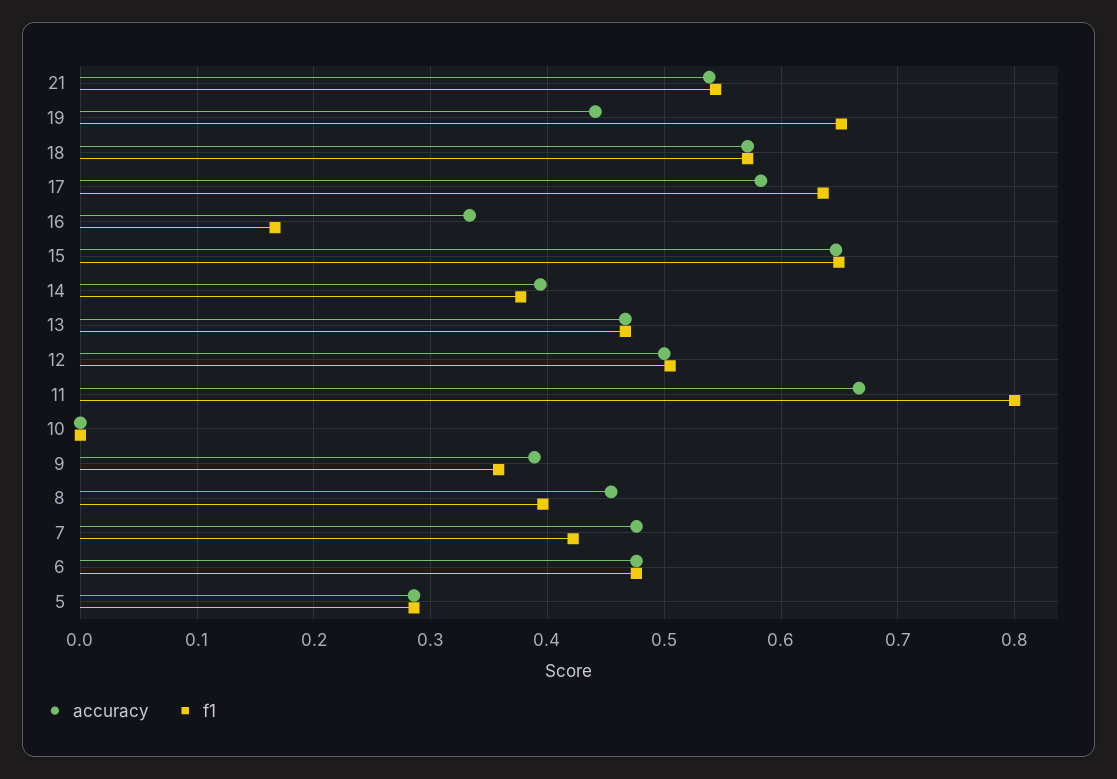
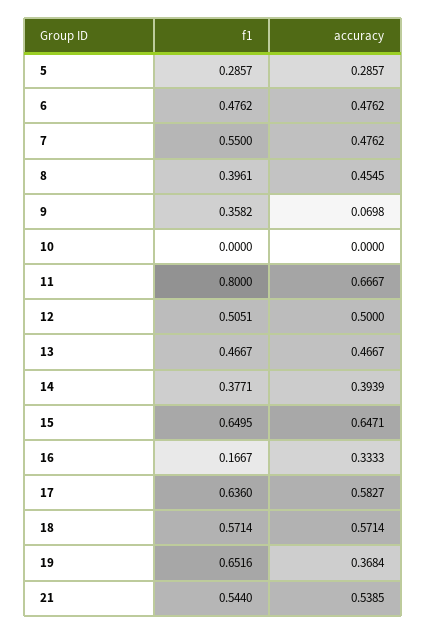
accuracy, 19: 0.44 -> 0.3684
accuracy, 9: 0.39 -> 0.0698
f1, 7: 0.42 -> 0.55

